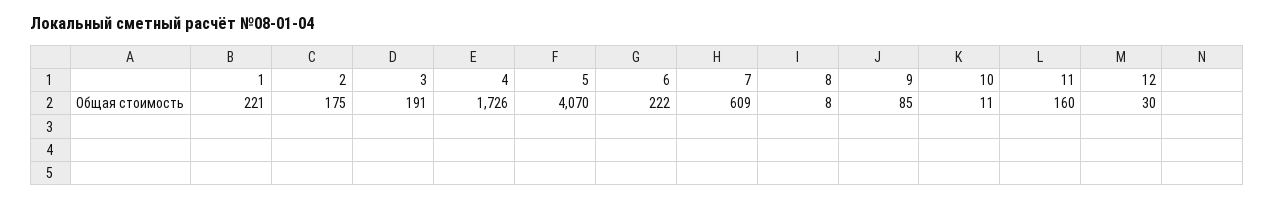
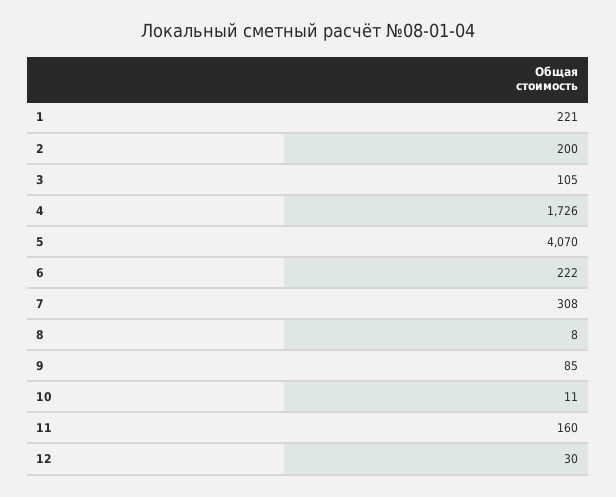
2: 175 -> 200
3: 191 -> 105
7: 609 -> 308

